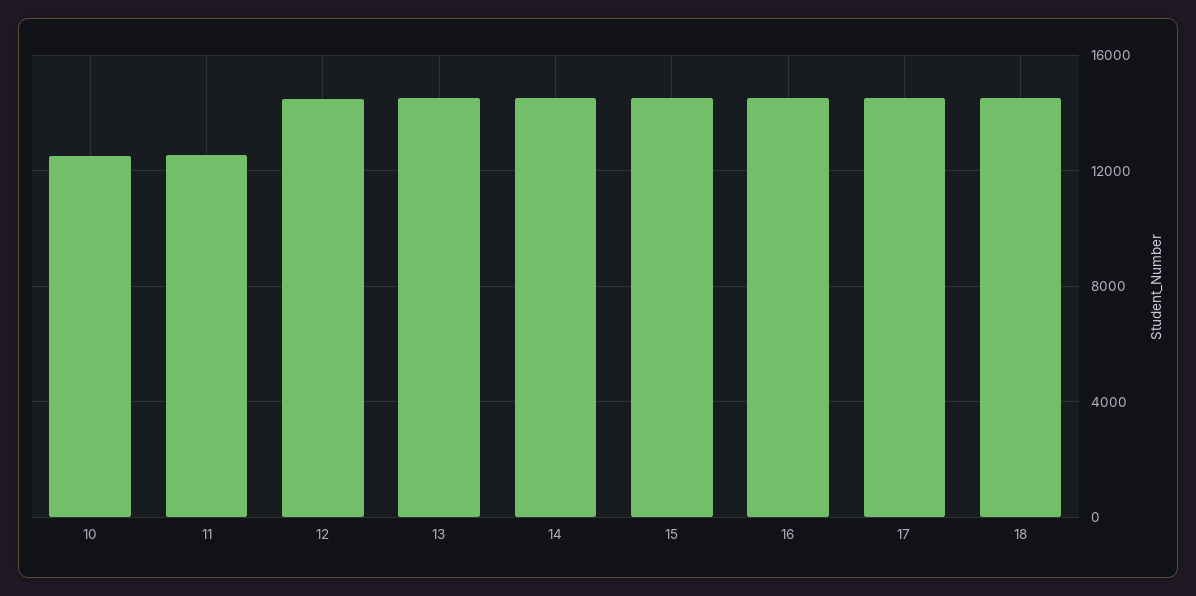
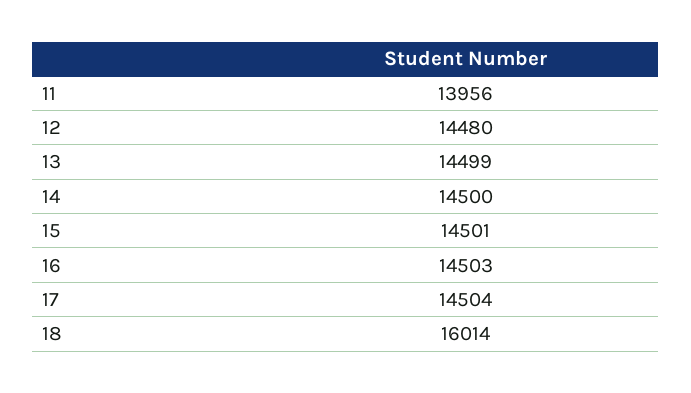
10: 12500 -> none
11: 12500 -> 13956
18: 14500 -> 16014

